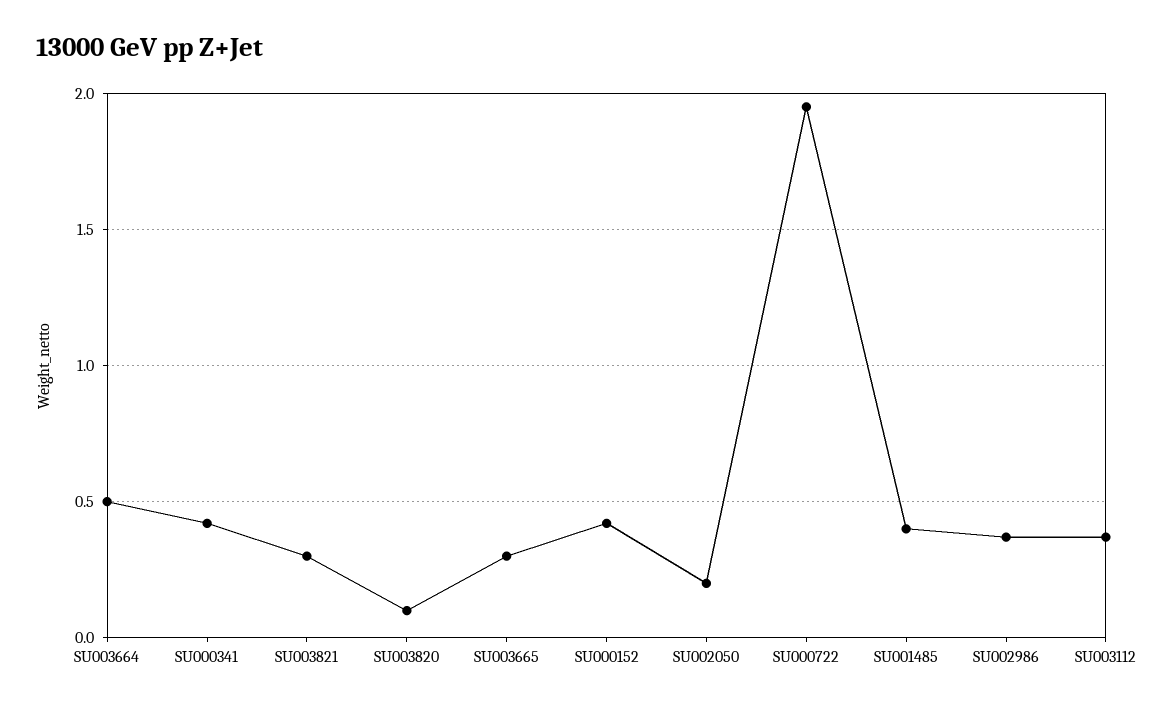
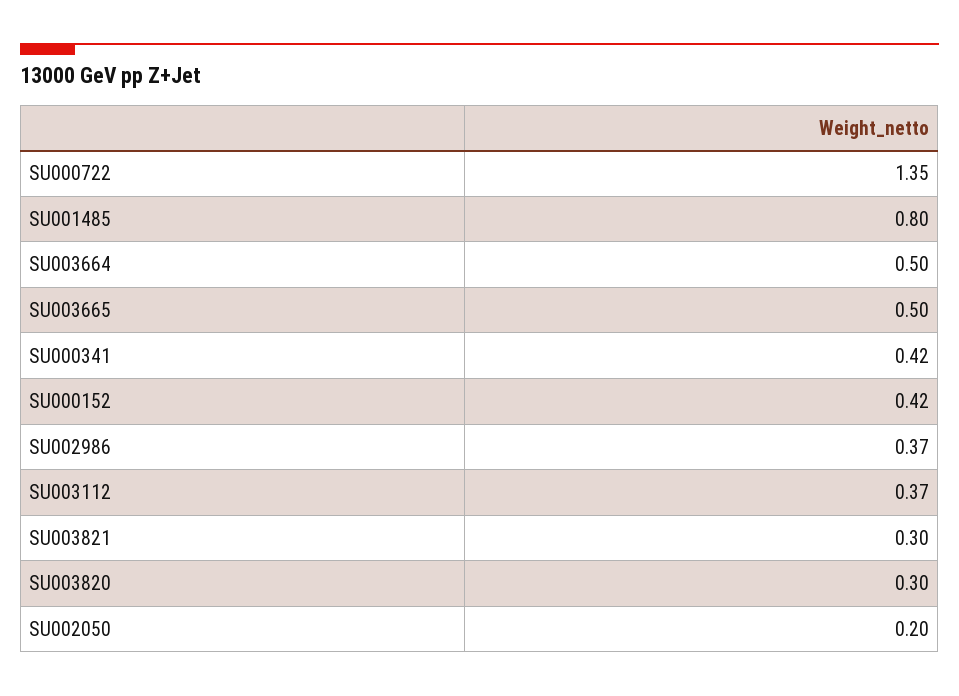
SU003820: 0.1 -> 0.3
SU003665: 0.3 -> 0.5
SU000722: 1.95 -> 1.35
SU001485: 0.4 -> 0.8

